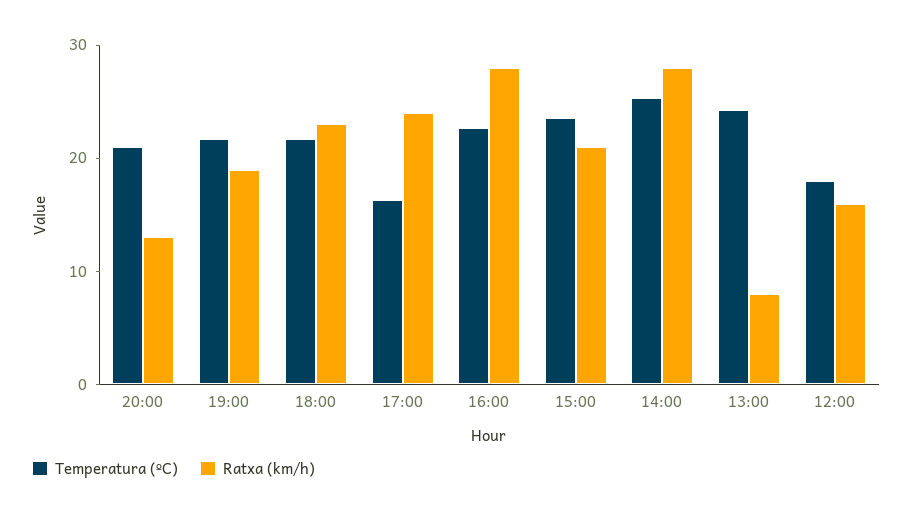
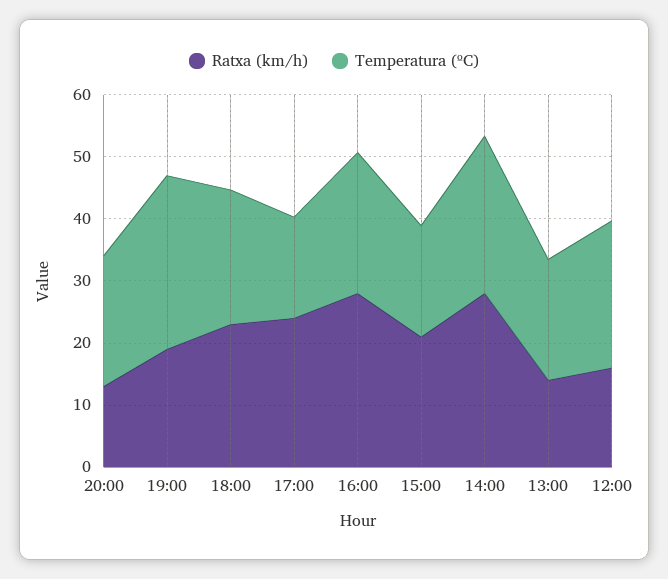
Temperatura (ºC), 19:00: 22 -> 28
Temperatura (ºC), 15:00: 24 -> 18
Temperatura (ºC), 13:00: 24 -> 20
Ratxa (km/h), 13:00: 8 -> 14
Temperatura (ºC), 12:00: 18 -> 24

